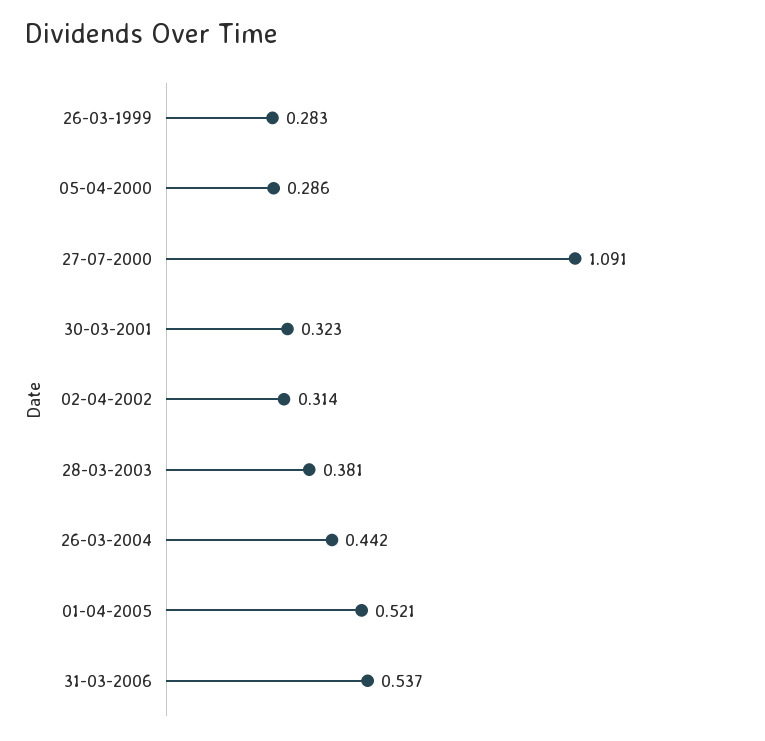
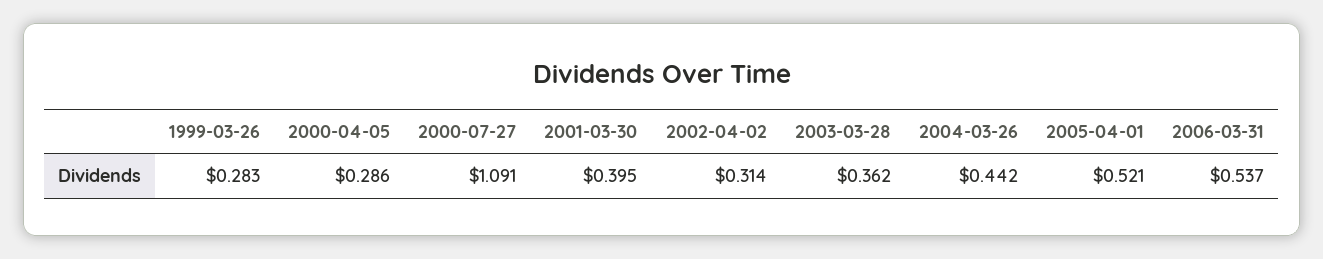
30-03-2001: 0.323 -> 0.395
28-03-2003: 0.381 -> 0.362

